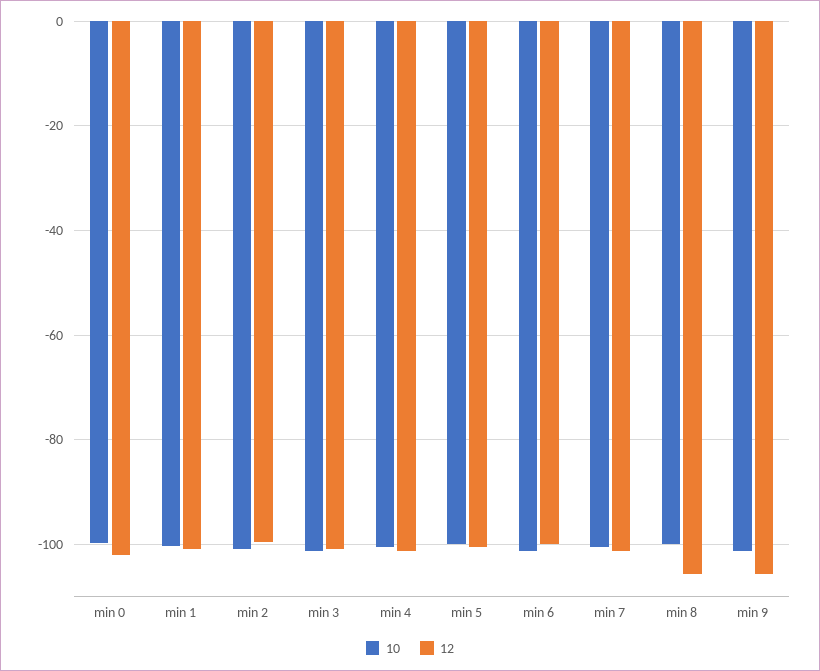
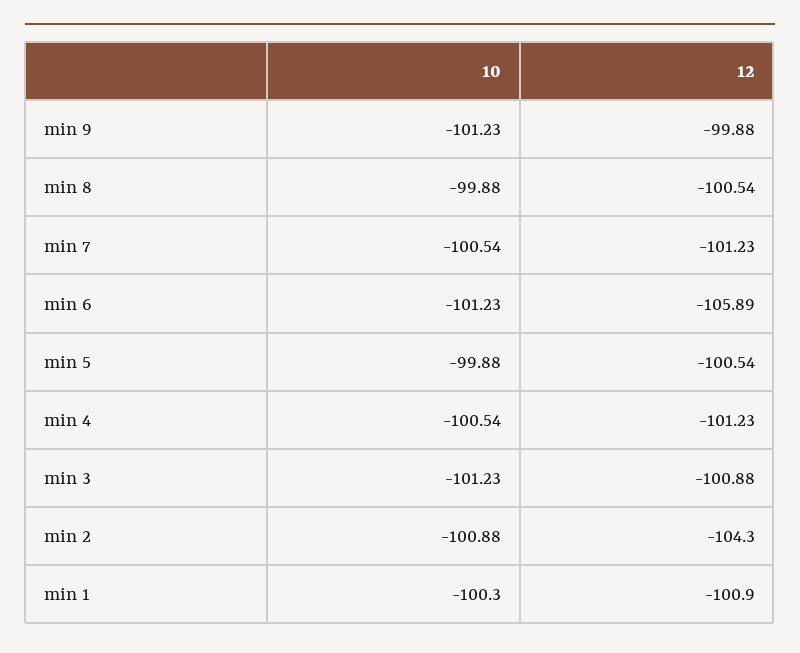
10, min 0: -100 -> none
12, min 0: -102 -> none
12, min 2: -100 -> -104.3
12, min 6: -100 -> -105.89
12, min 8: -106 -> -100.54
12, min 9: -106 -> -99.88

